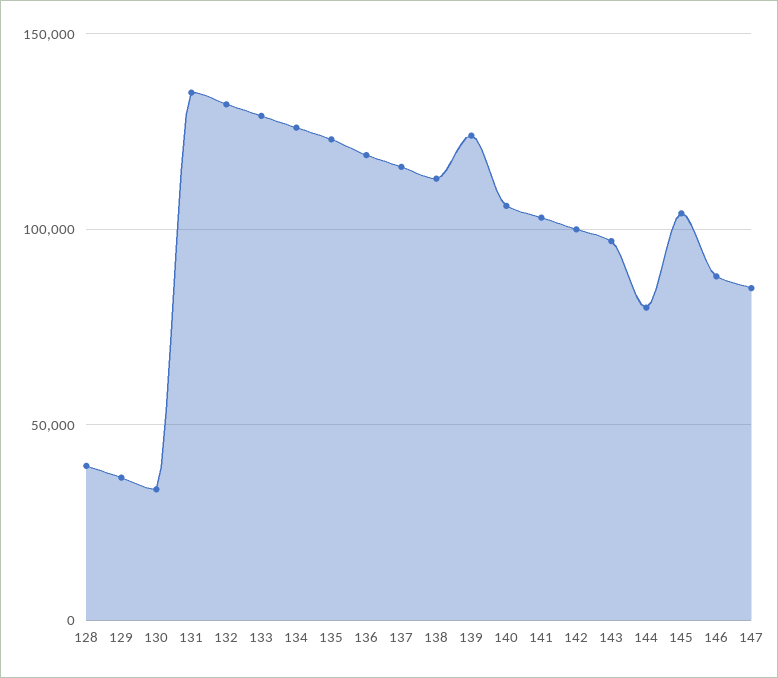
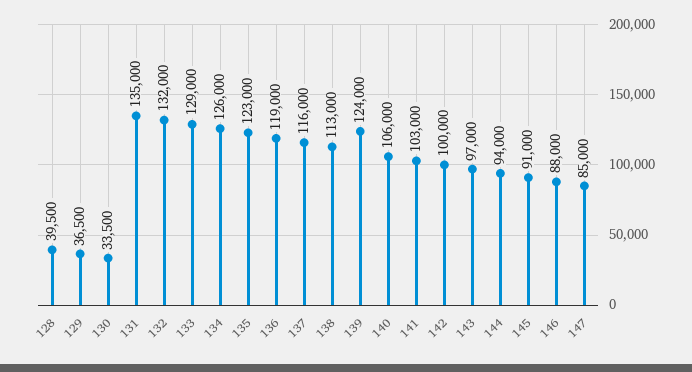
144: 80000 -> 94000
145: 105000 -> 91000

